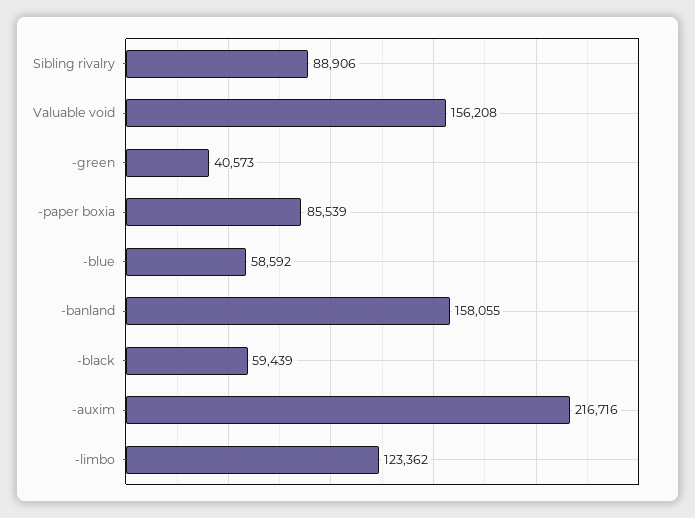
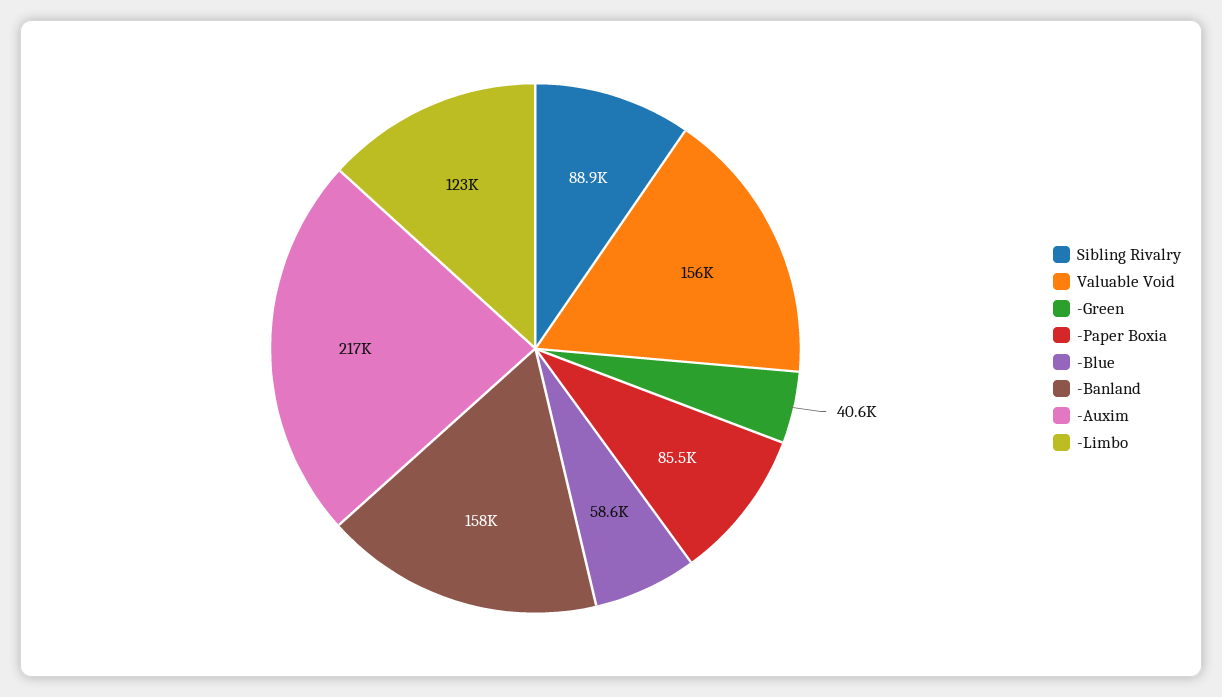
-black: 59439 -> none

